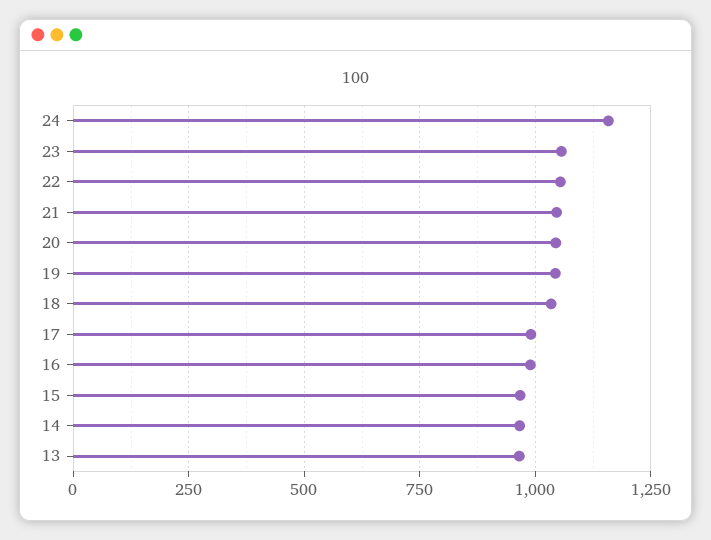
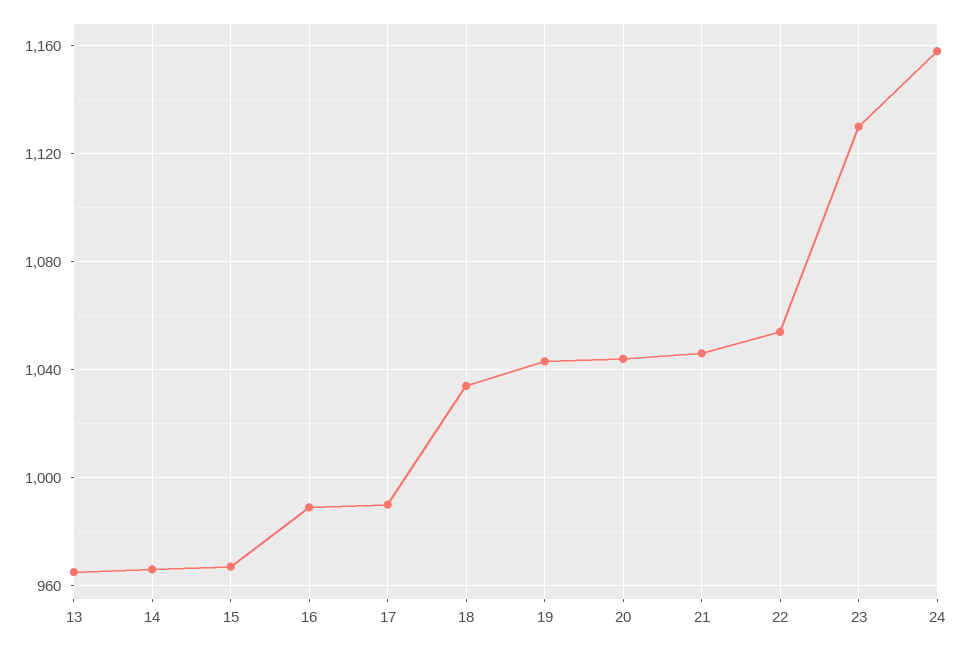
23: 1050 -> 1130

